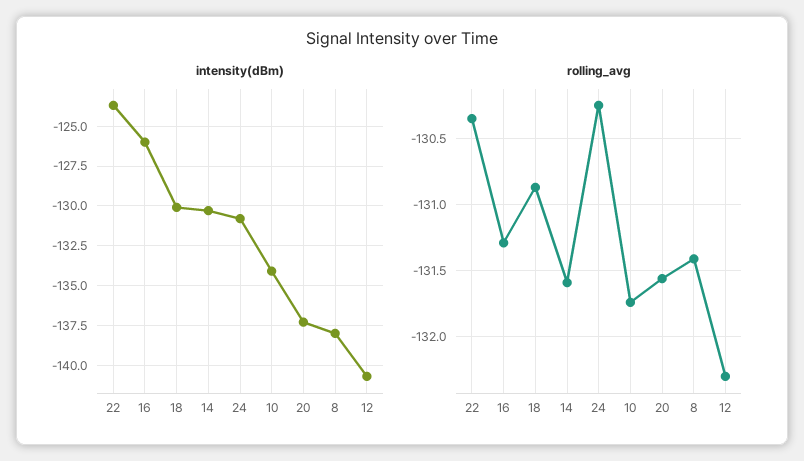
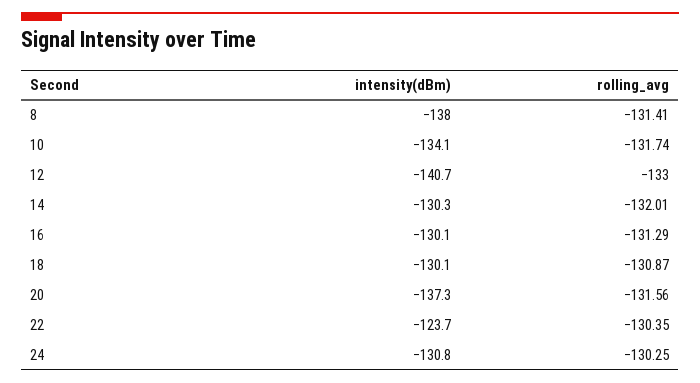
intensity(dBm), 16: -126 -> -130.1
rolling_avg, 14: -131.6 -> -132.01
rolling_avg, 12: -132.3 -> -133

